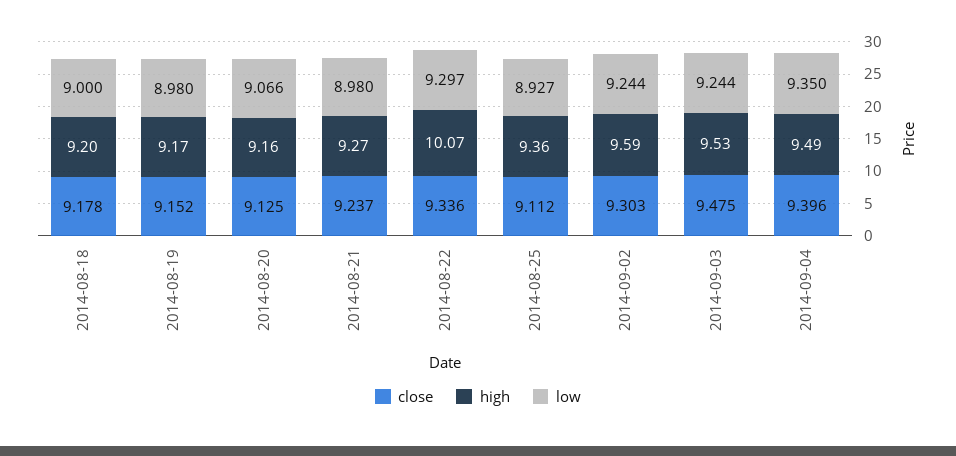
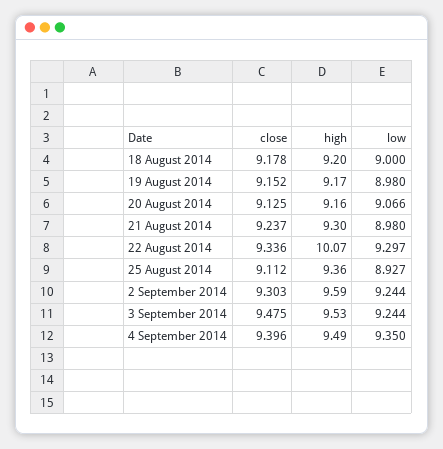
high, 2014-08-21: 9.27 -> 9.3

